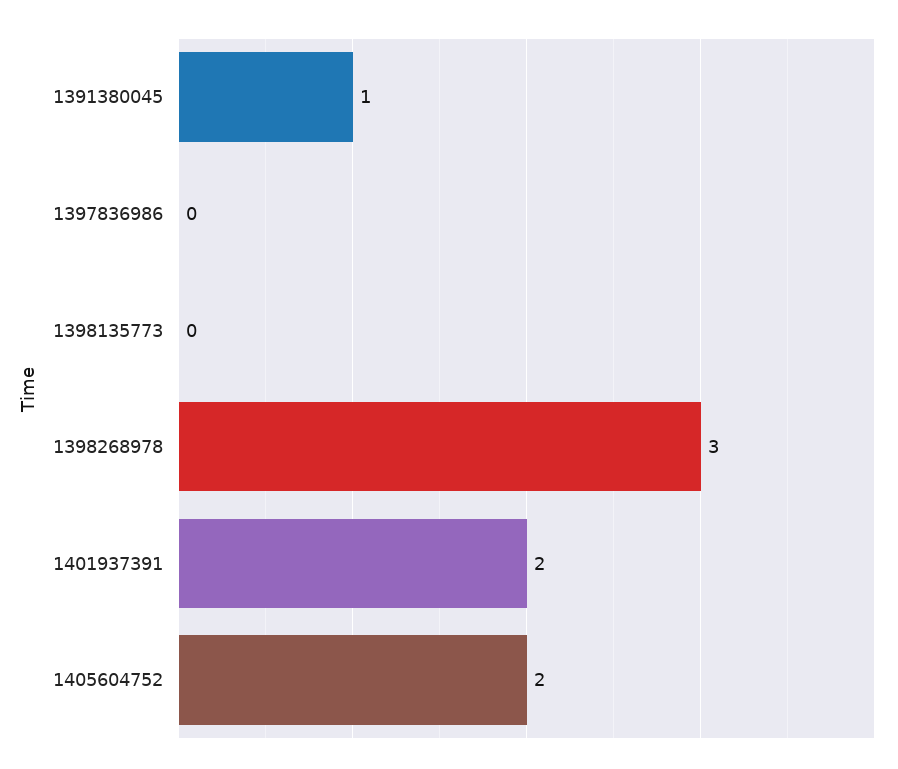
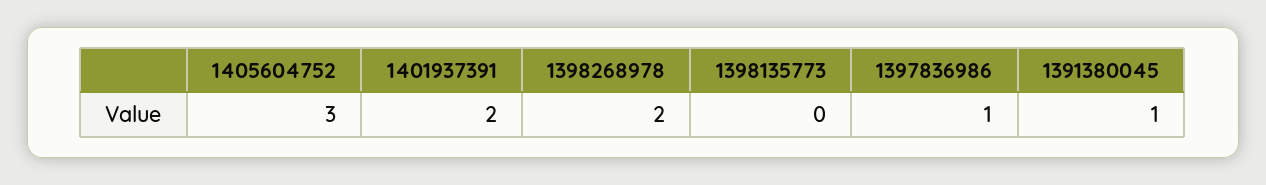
1397836986: 0 -> 1
1398268978: 3 -> 2
1405604752: 2 -> 3

